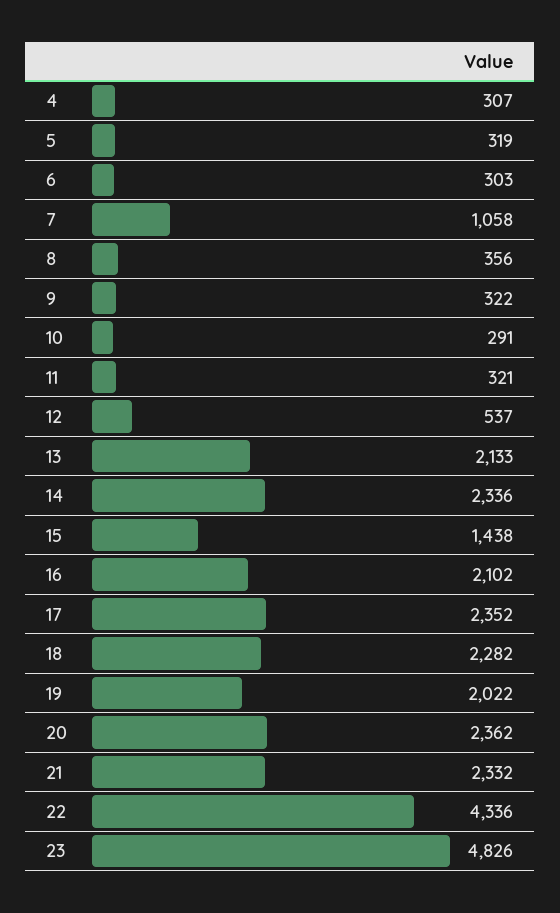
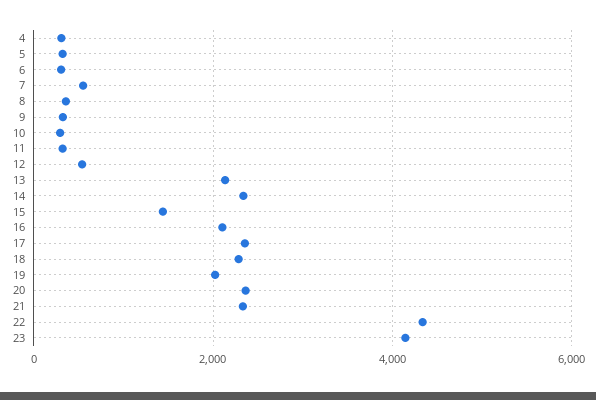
7: 1058 -> 600
23: 4826 -> 4200

